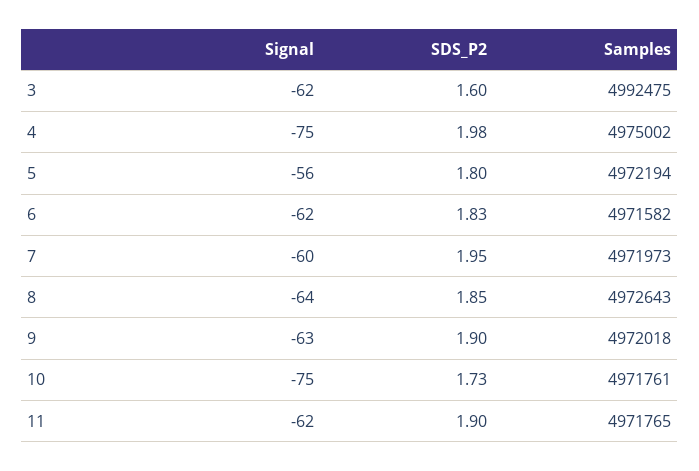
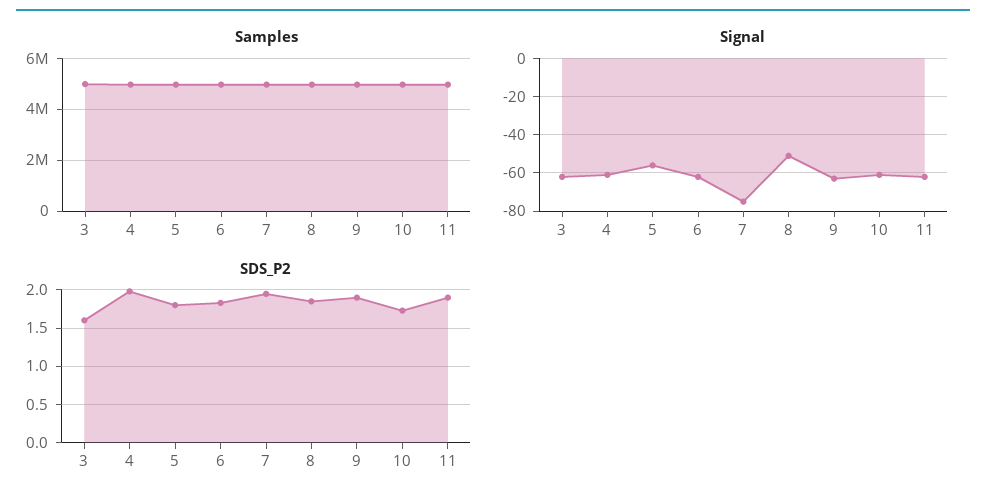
Signal, 4: -75 -> -60
Signal, 7: -60 -> -75
Signal, 8: -64 -> -50
Signal, 10: -75 -> -60

